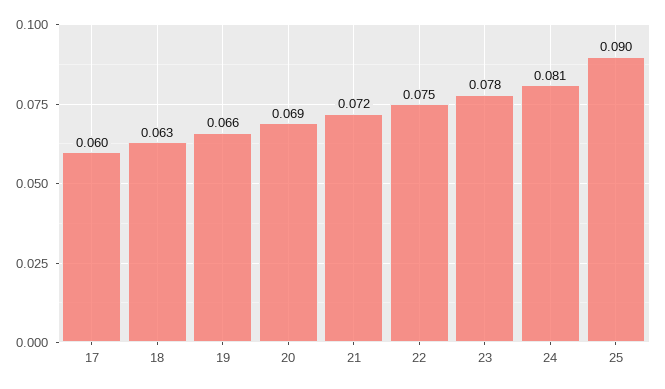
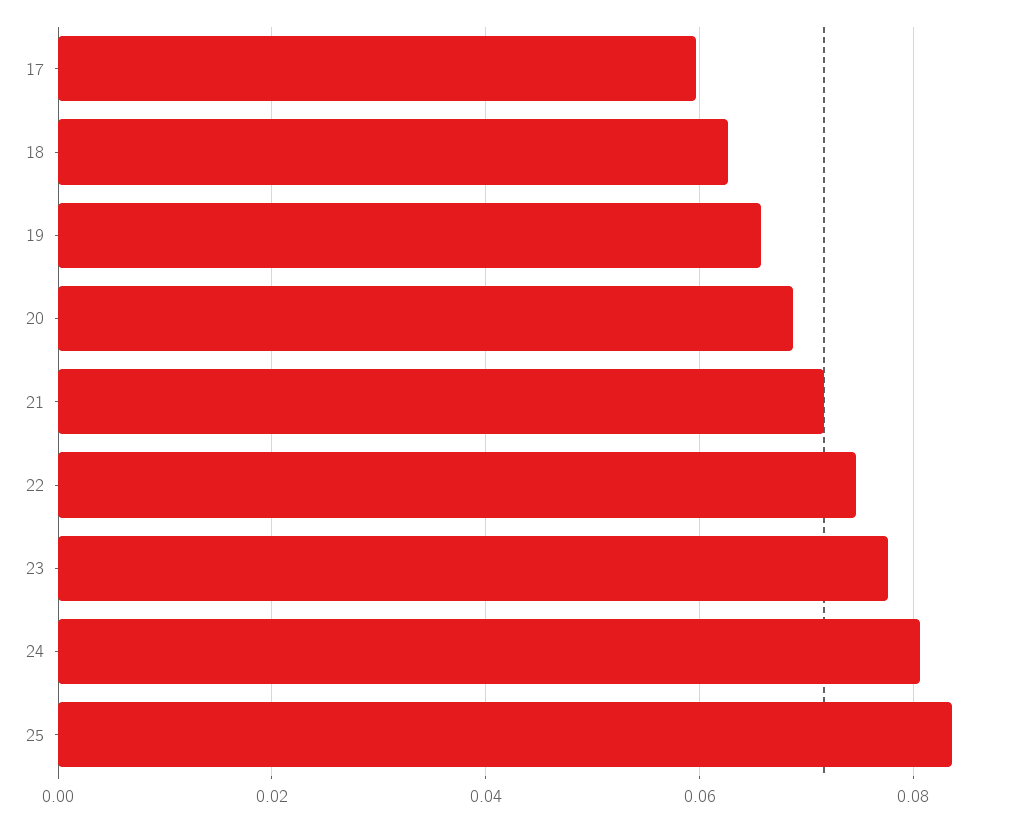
25: 0.09 -> 0.084

